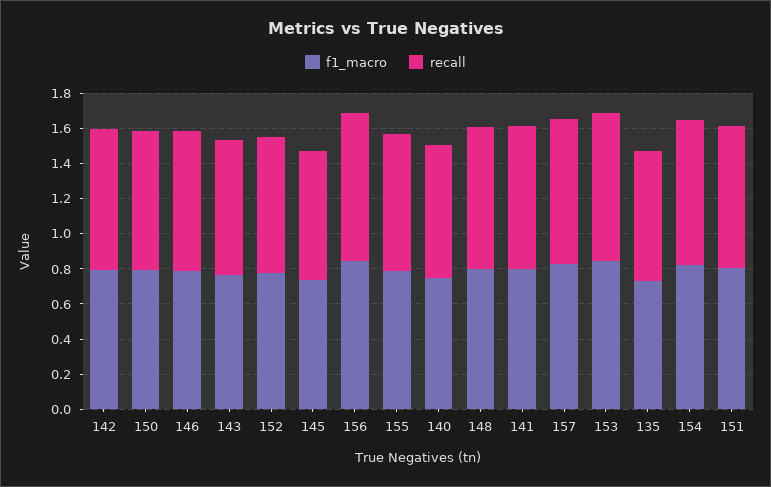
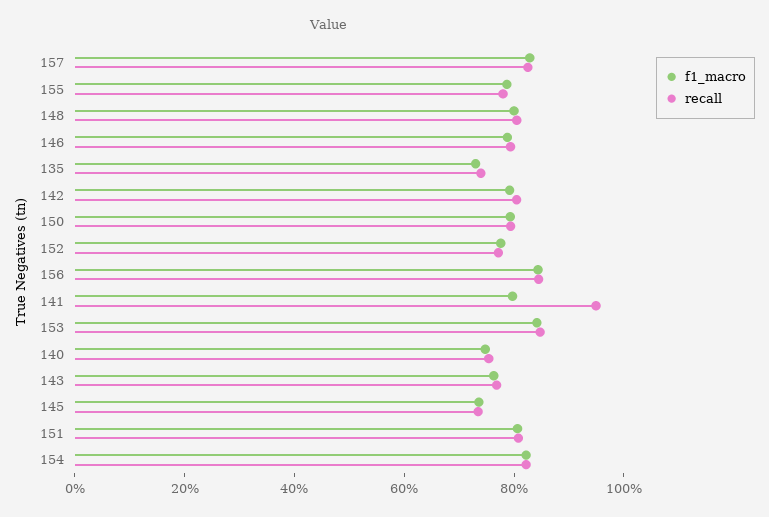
recall, 141: 0.8 -> 0.95

